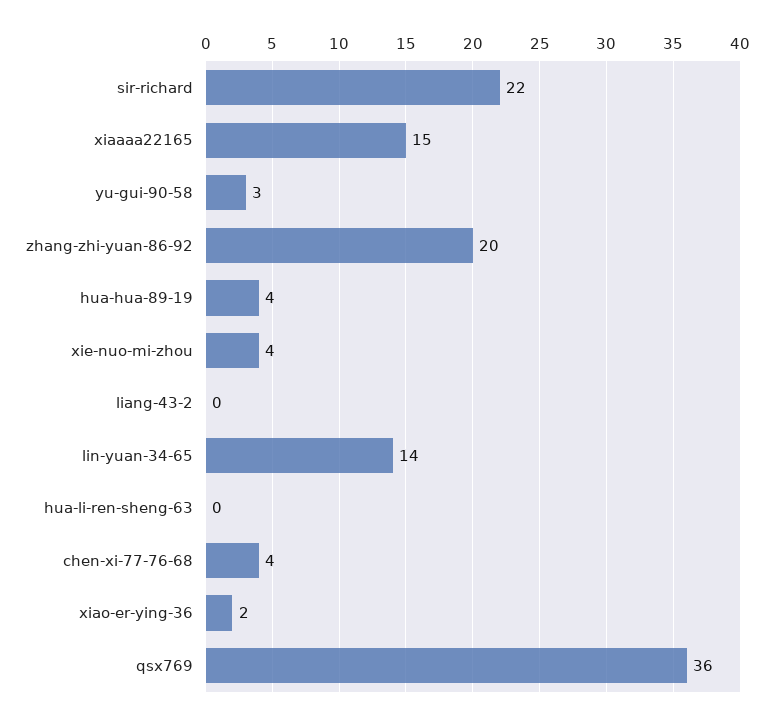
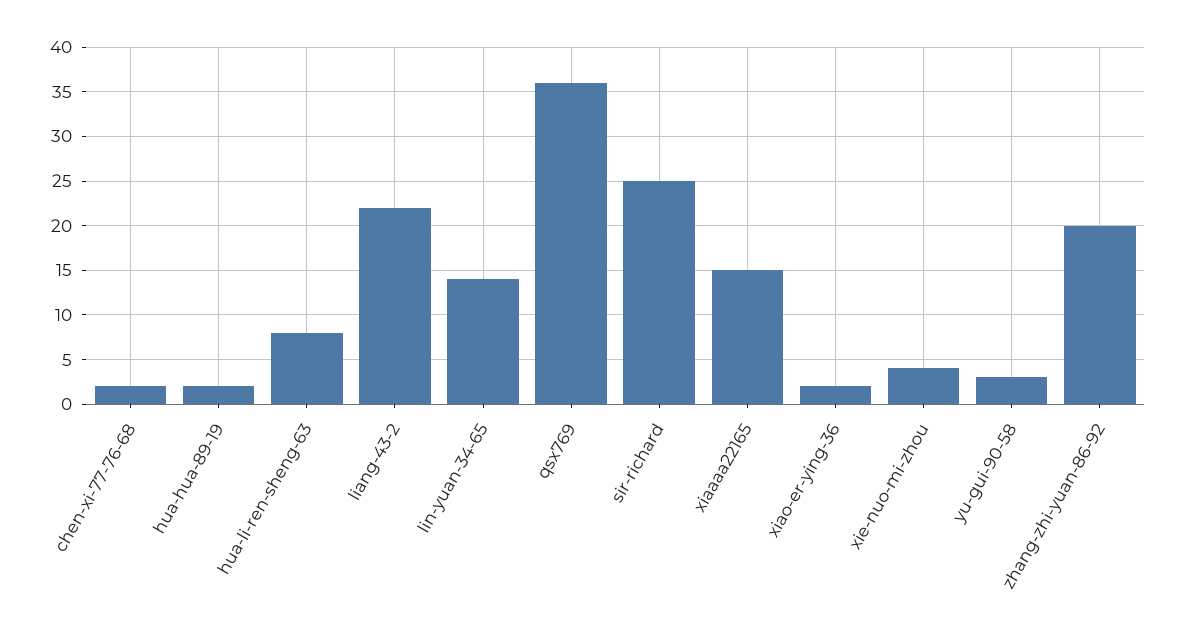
sir-richard: 22 -> 25
hua-hua-89-19: 4 -> 2
liang-43-2: 0 -> 22
hua-li-ren-sheng-63: 0 -> 8
chen-xi-77-76-68: 4 -> 2

